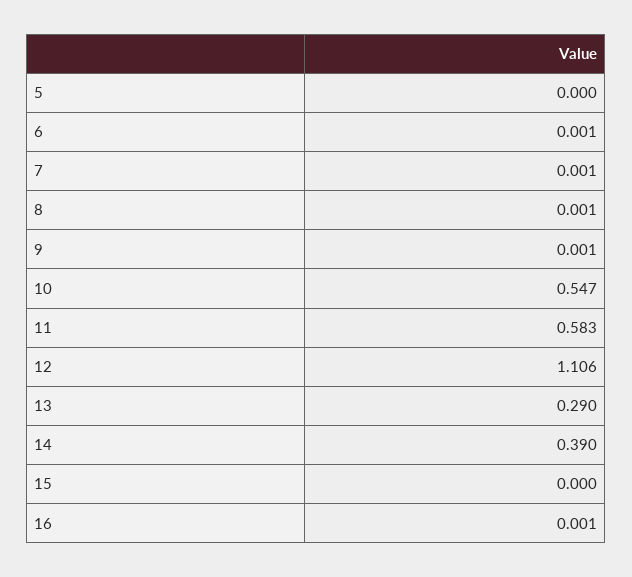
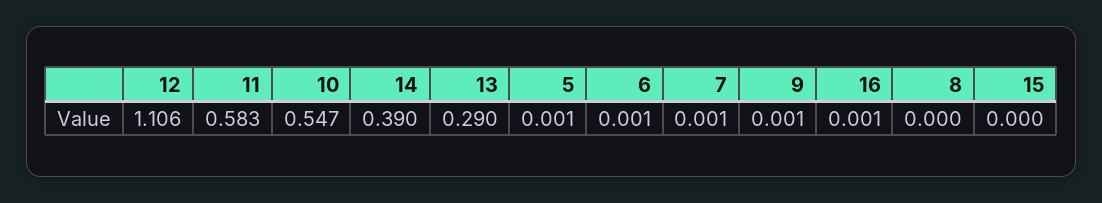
5: 0 -> 0.001
8: 0.001 -> 0

